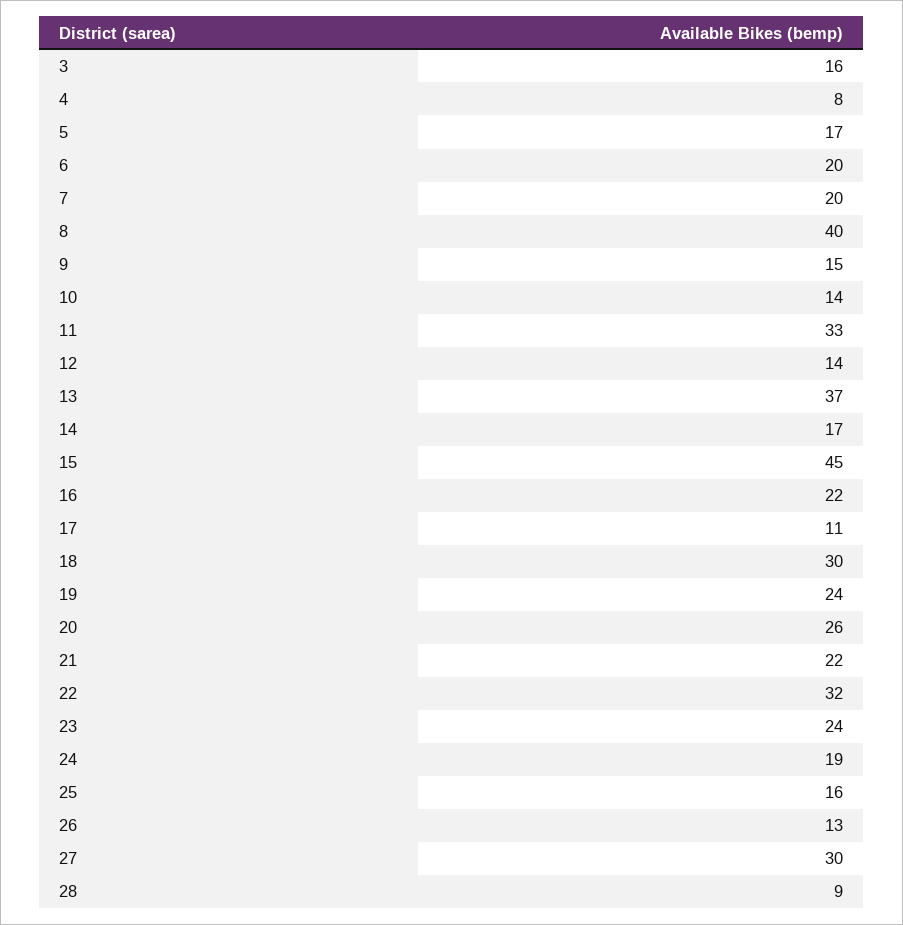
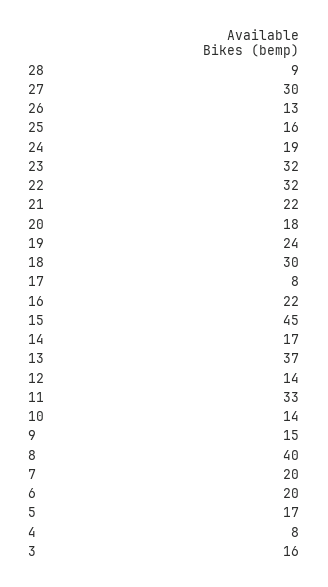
17: 11 -> 8
20: 26 -> 18
23: 24 -> 32

